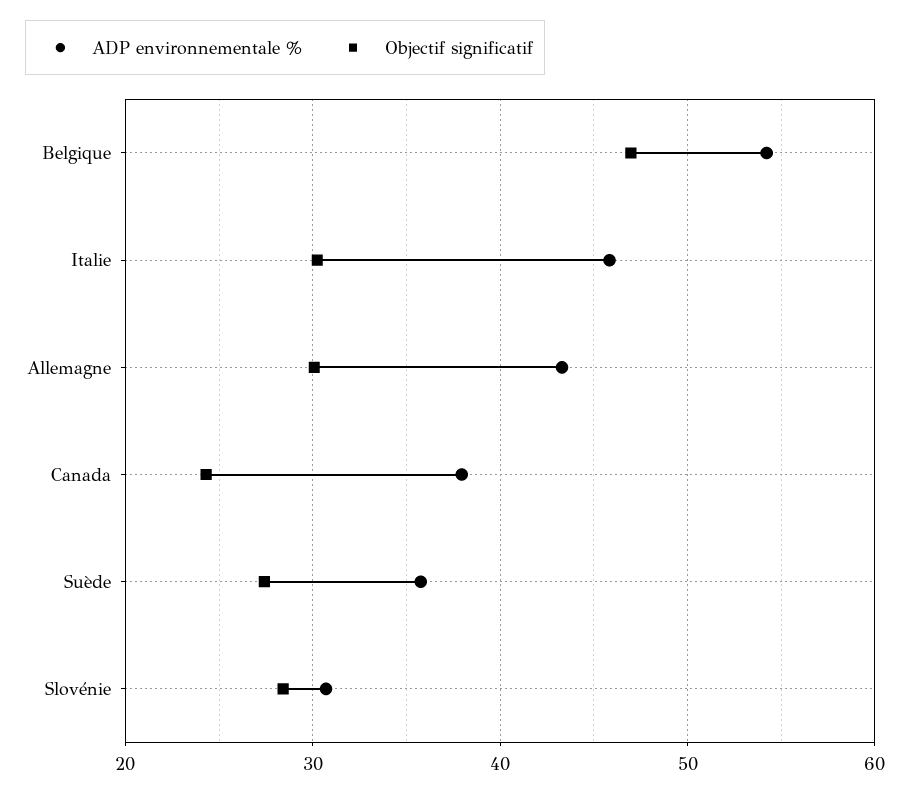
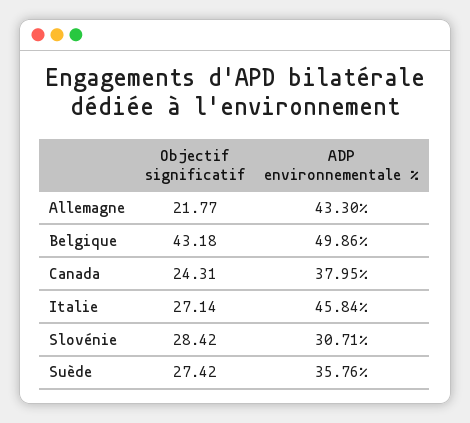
ADP environnementale %, Belgique: 54 -> 49.86
Objectif significatif, Belgique: 47 -> 43.18
Objectif significatif, Italie: 30 -> 27.14
Objectif significatif, Allemagne: 30 -> 21.77

